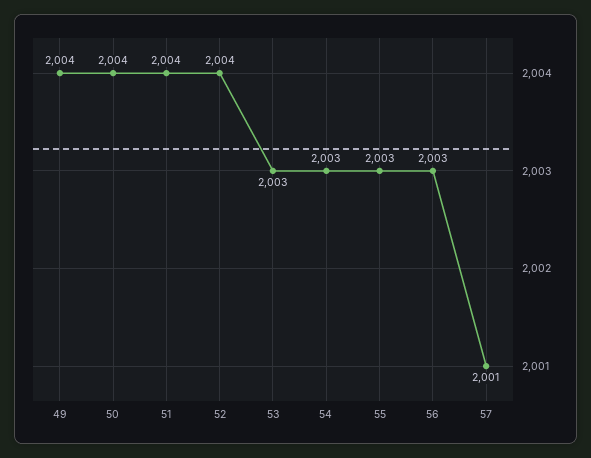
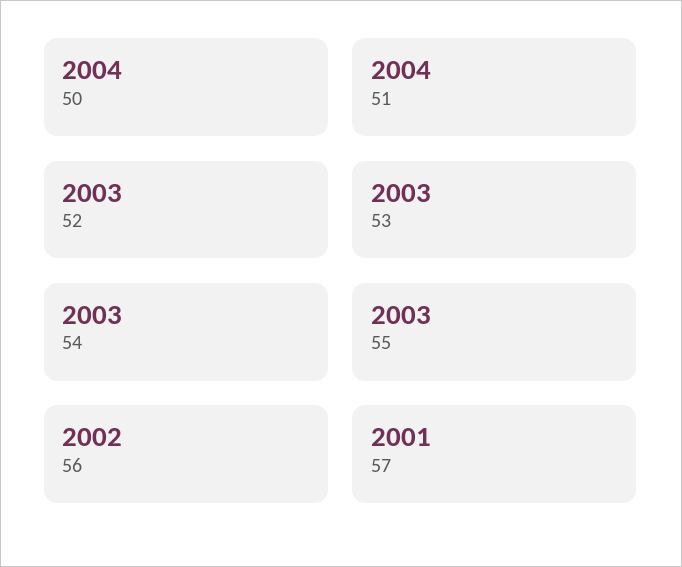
49: 2004 -> none
52: 2004 -> 2003
56: 2003 -> 2002

